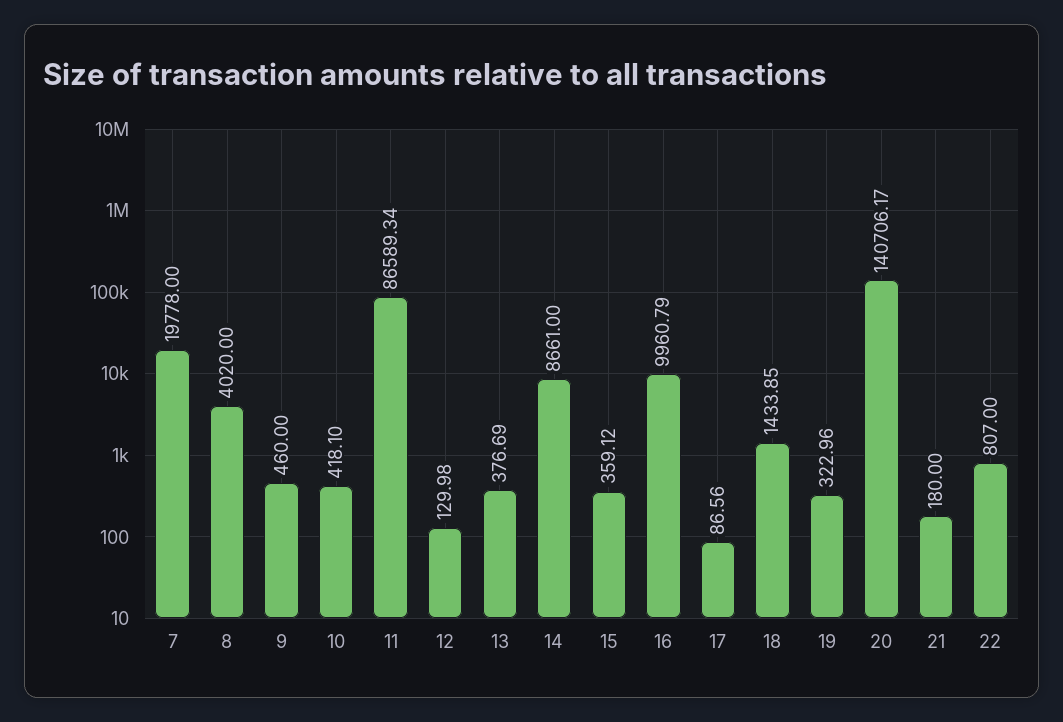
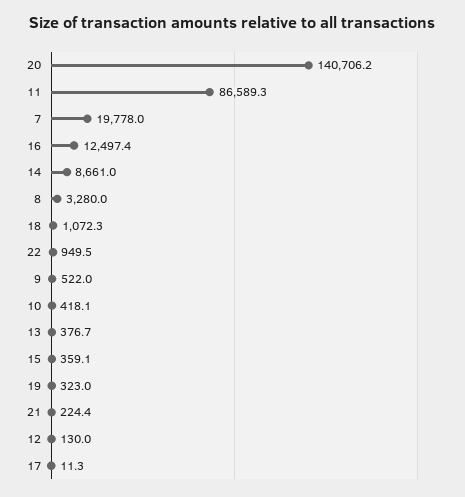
8: 4020 -> 3280
9: 460 -> 522
16: 9960.79 -> 12497.4
17: 86.56 -> 11.3
18: 1433.85 -> 1072.3
21: 180 -> 224.4
22: 807 -> 949.5

